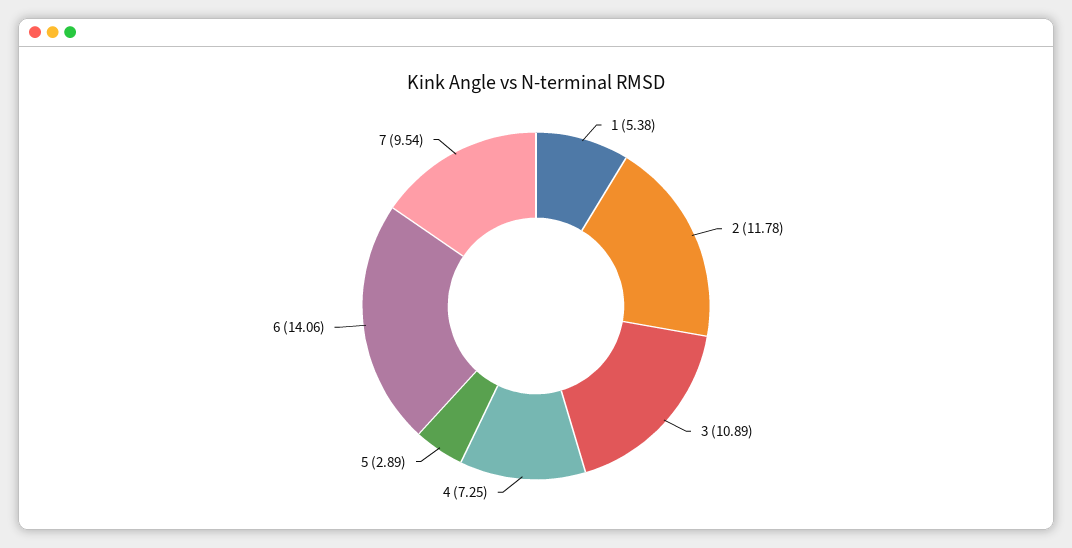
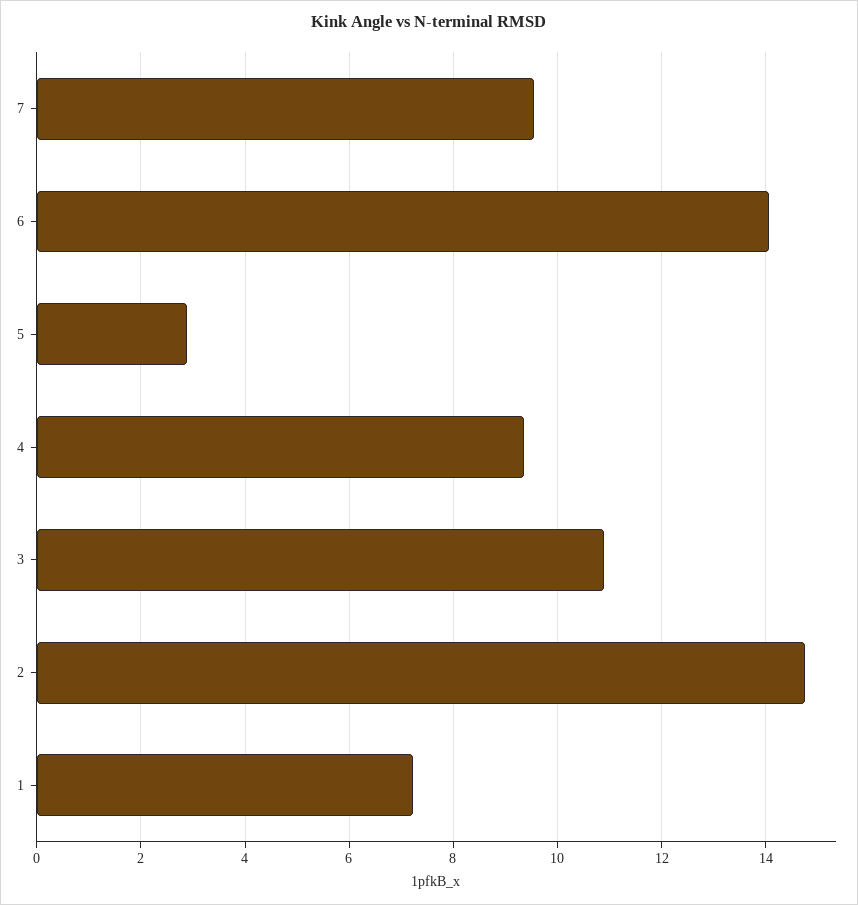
1: 5.38 -> 7.2
2: 11.78 -> 14.8
4: 7.25 -> 9.4

